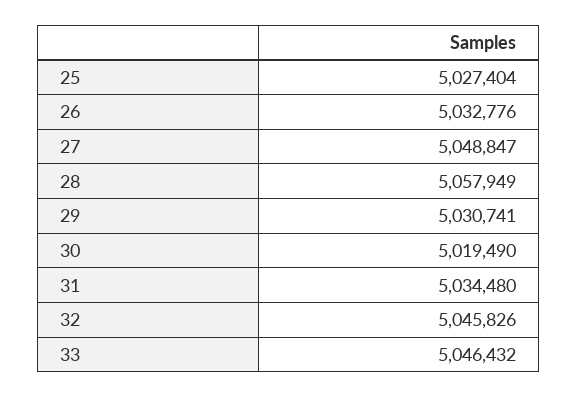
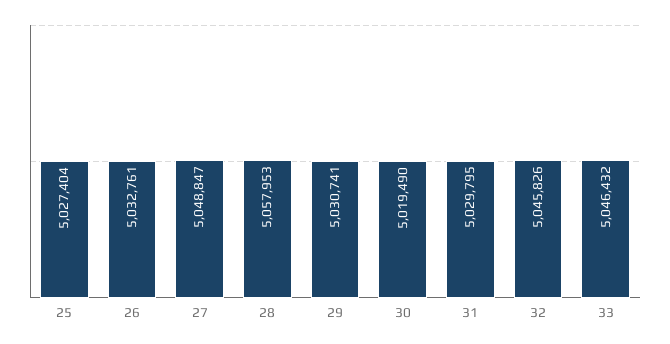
26: 5032776 -> 5032761
28: 5057949 -> 5057953
31: 5034480 -> 5029795

